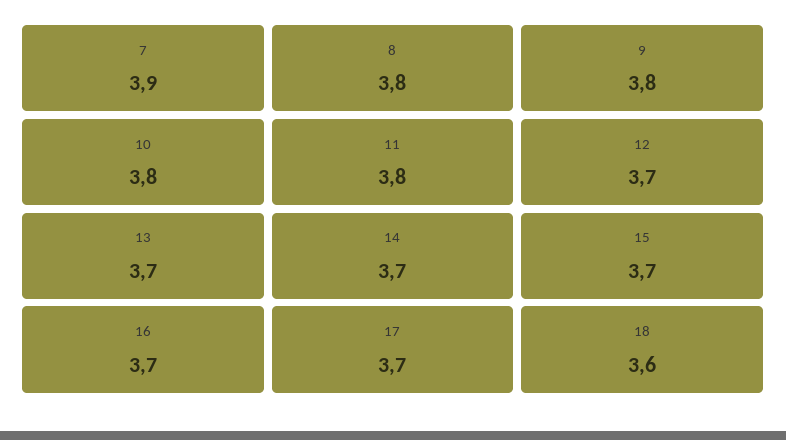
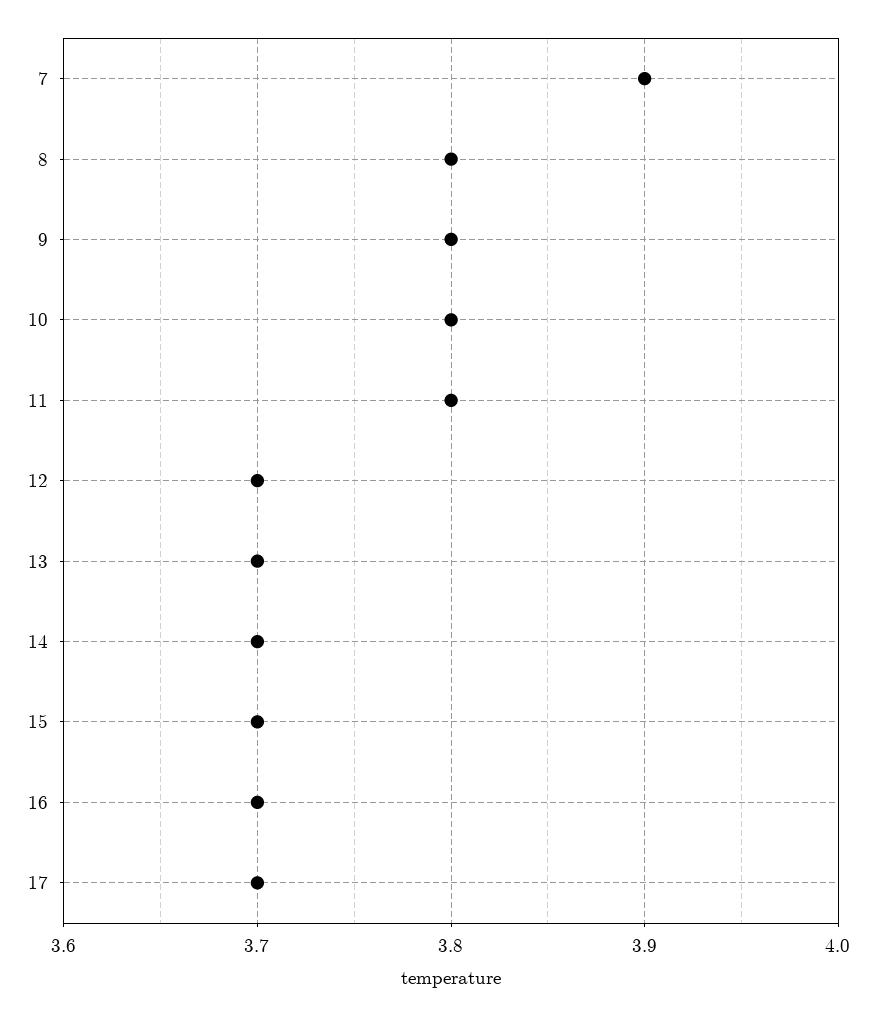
18: 3.6 -> none

